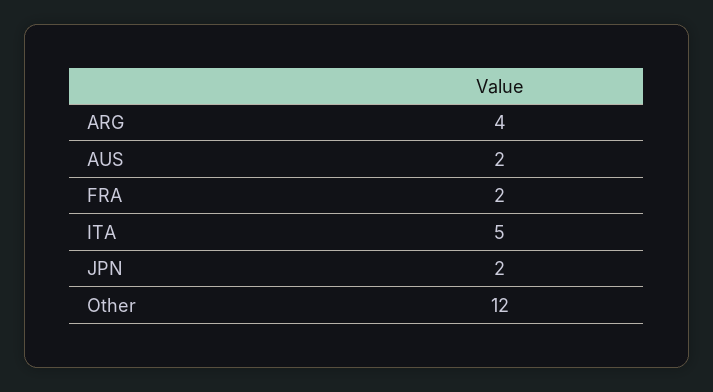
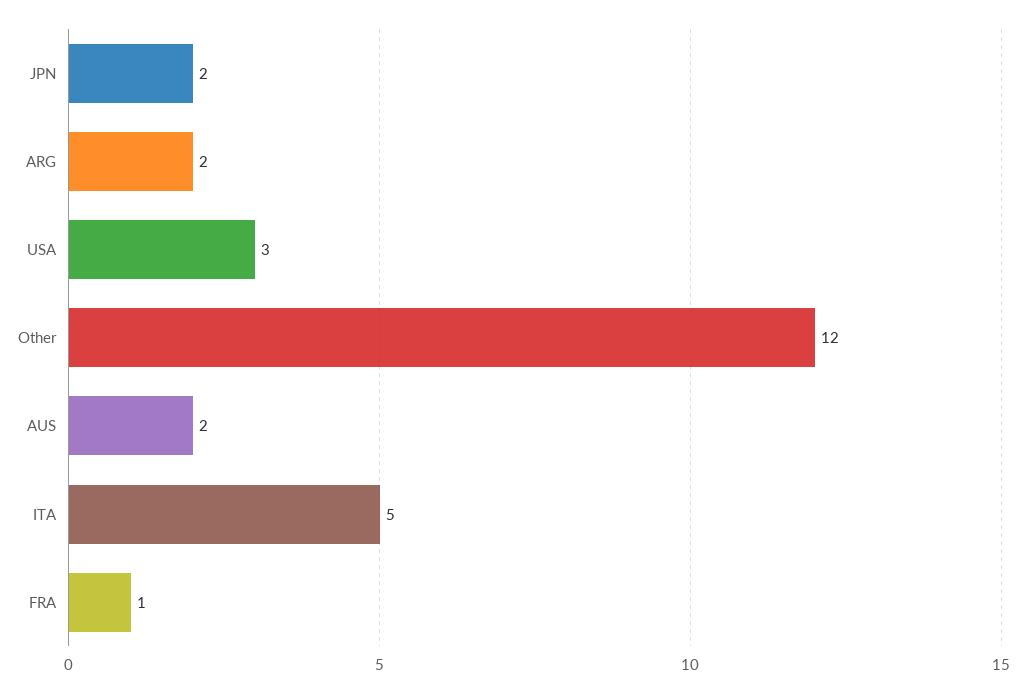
ARG: 4 -> 2
FRA: 2 -> 1
USA: none -> 3

